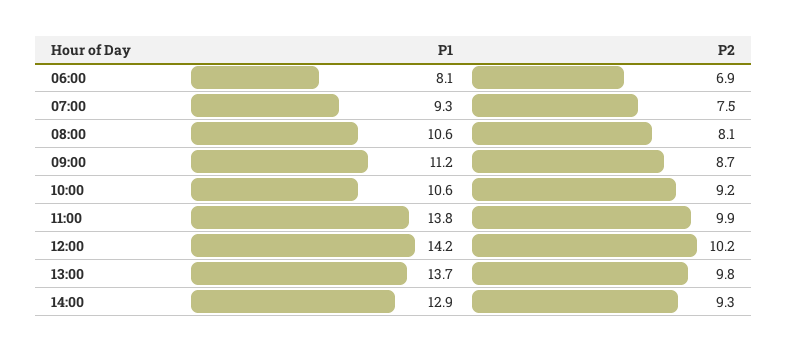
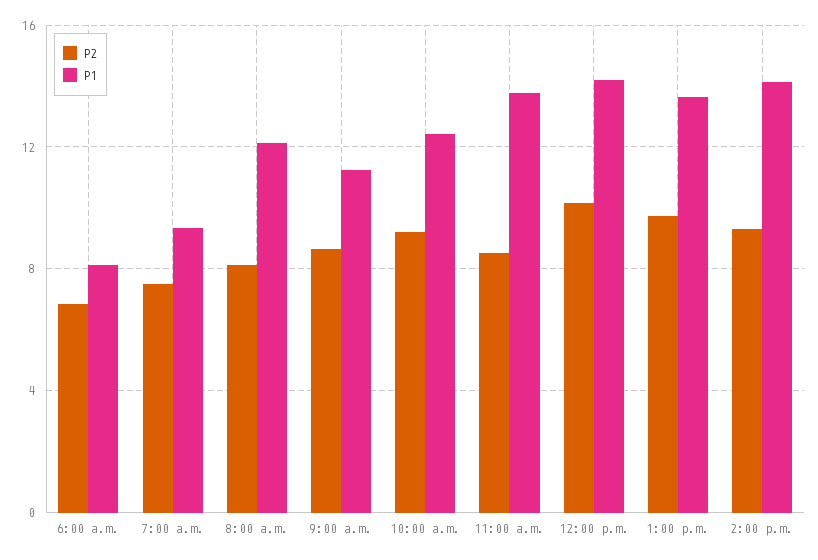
P1, 08:00: 10.6 -> 12
P1, 10:00: 10.6 -> 12.5
P2, 11:00: 9.9 -> 8.5
P1, 14:00: 12.9 -> 14

